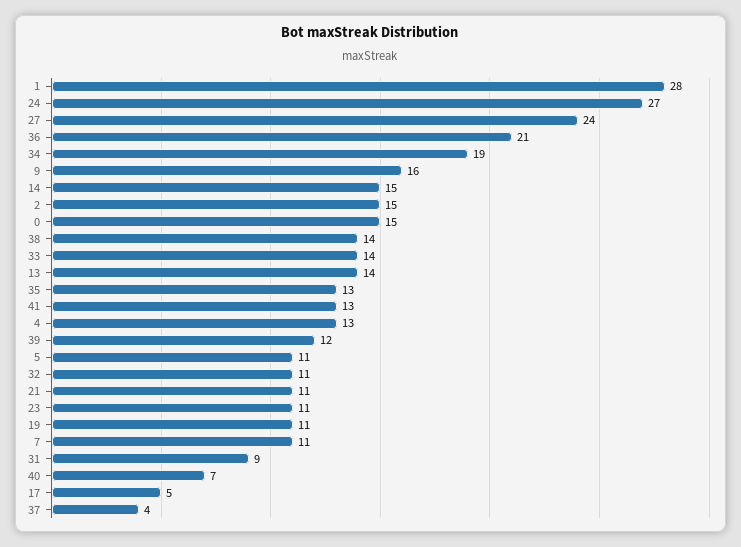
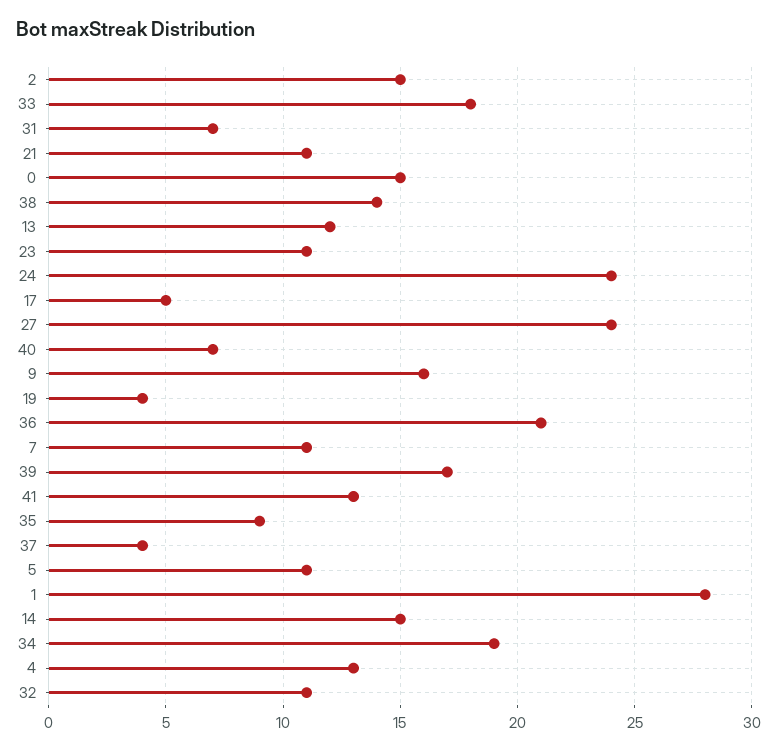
24: 27 -> 24
33: 14 -> 18
13: 14 -> 12
35: 13 -> 9
39: 12 -> 17
19: 11 -> 4
31: 9 -> 7

